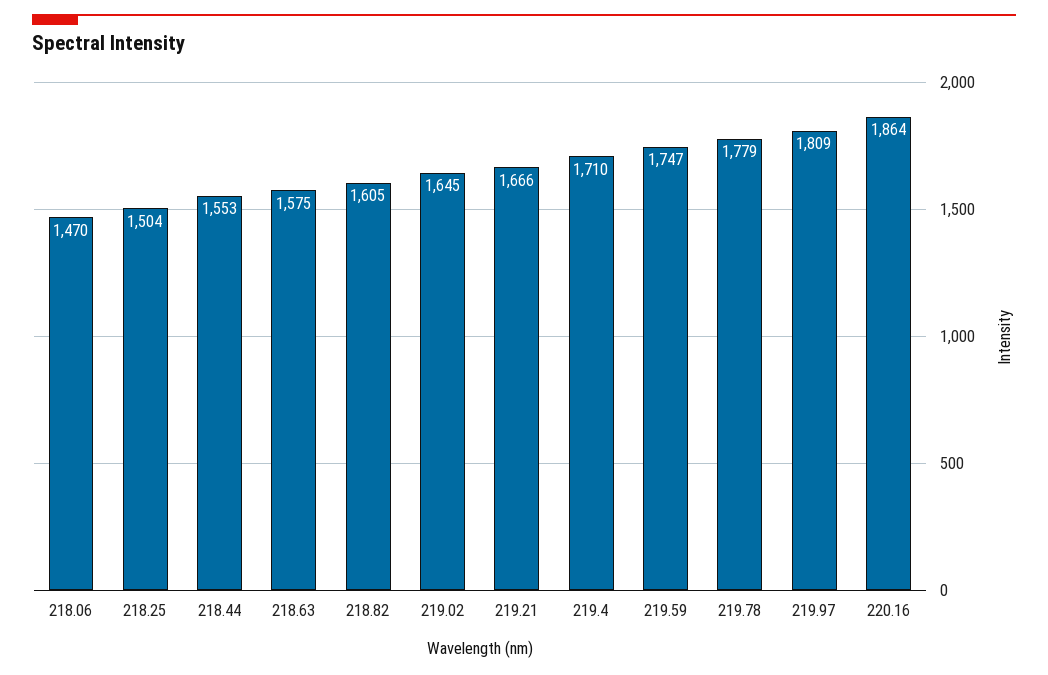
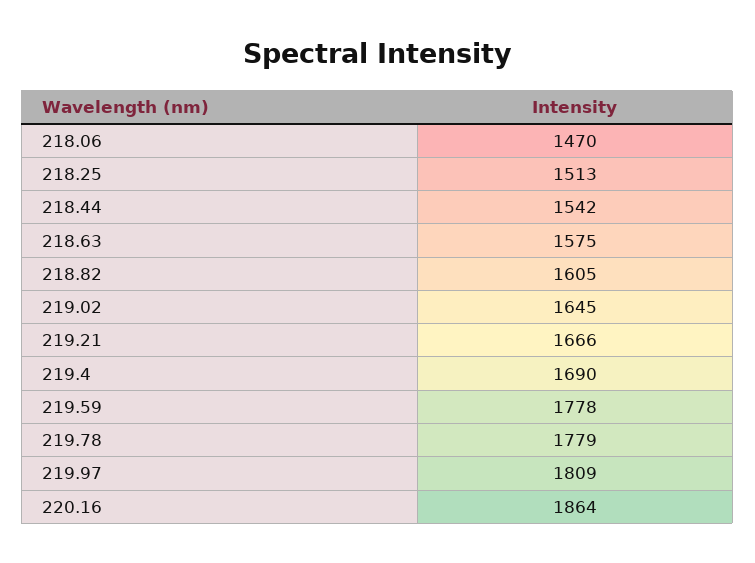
218.25: 1504 -> 1513
218.44: 1553 -> 1542
219.4: 1710 -> 1690
219.59: 1747 -> 1778

